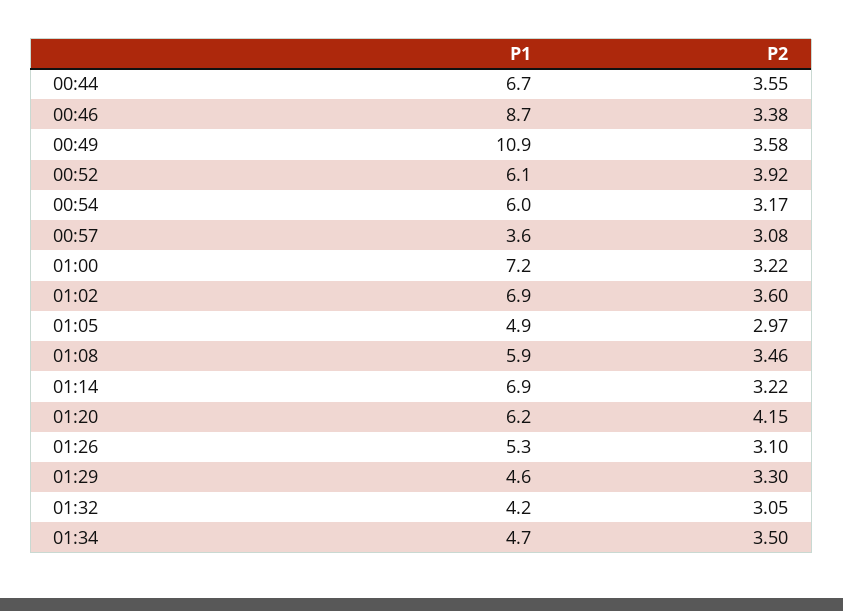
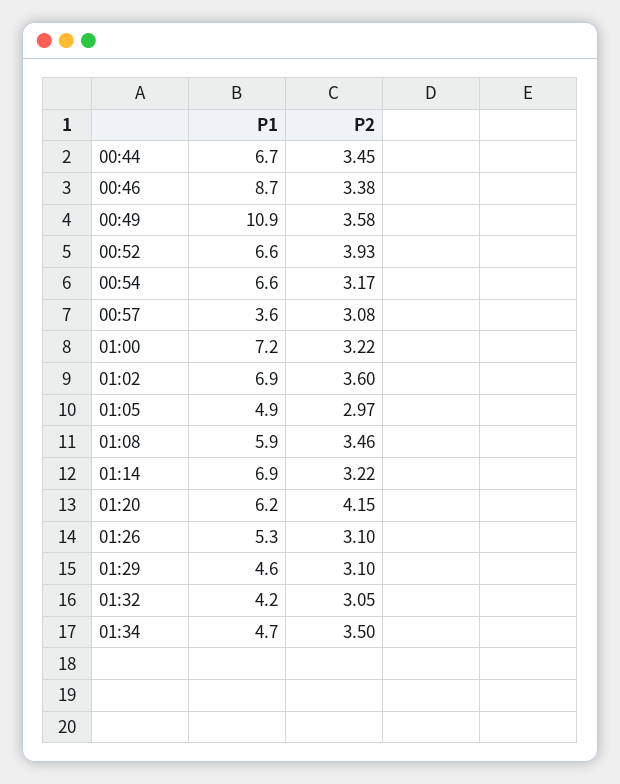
P2, 00:44: 3.55 -> 3.45
P1, 00:52: 6.1 -> 6.6
P2, 00:52: 3.92 -> 3.93
P1, 00:54: 6 -> 6.6
P2, 01:29: 3.3 -> 3.1

